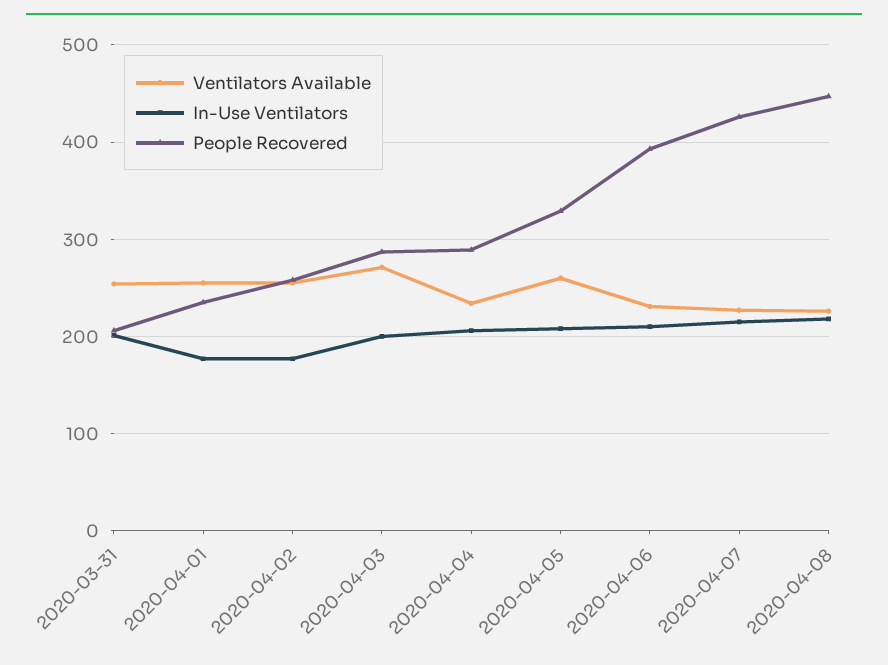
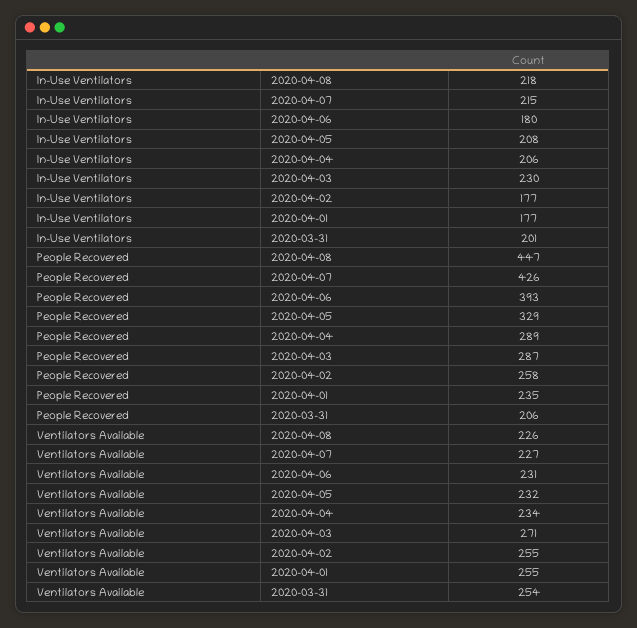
In-Use Ventilators, 2020-04-03: 200 -> 230
Ventilators Available, 2020-04-05: 260 -> 232
In-Use Ventilators, 2020-04-06: 210 -> 180

